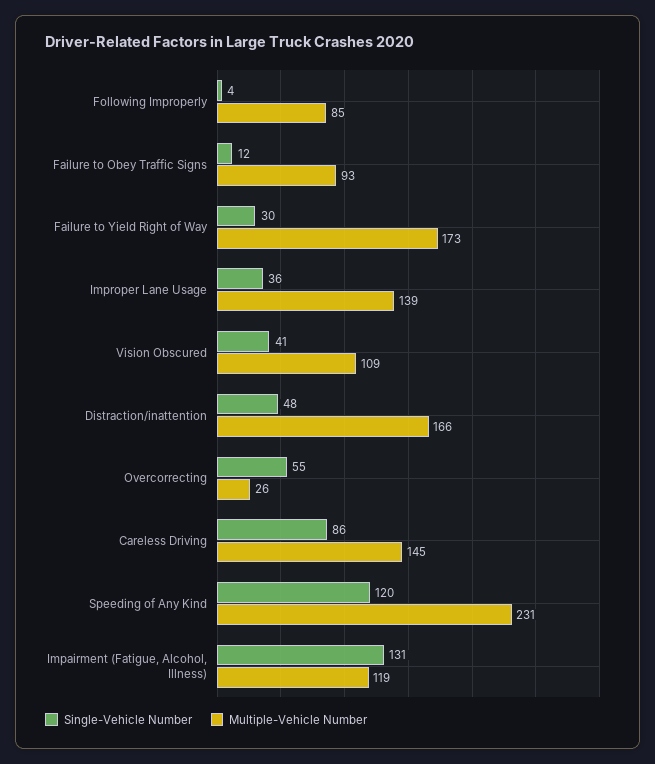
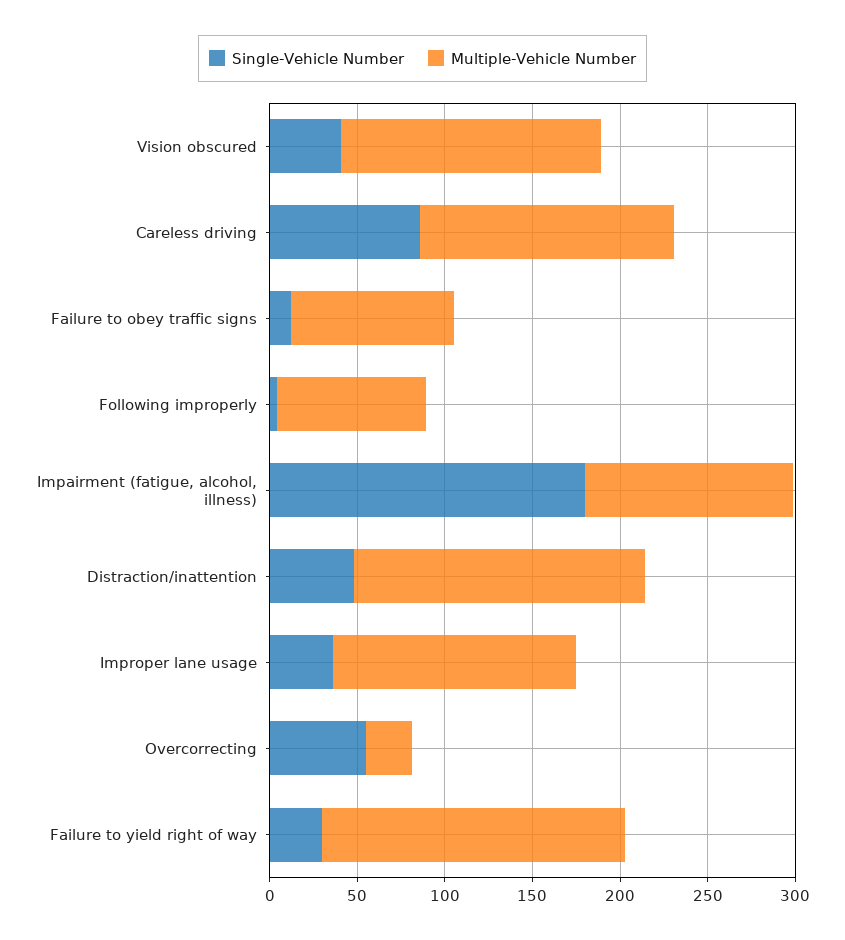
Multiple-Vehicle Number, Vision Obscured: 109 -> 150
Single-Vehicle Number, Speeding of Any Kind: 120 -> none
Multiple-Vehicle Number, Speeding of Any Kind: 231 -> none
Single-Vehicle Number, Impairment (Fatigue, Alcohol, Illness): 131 -> 180

